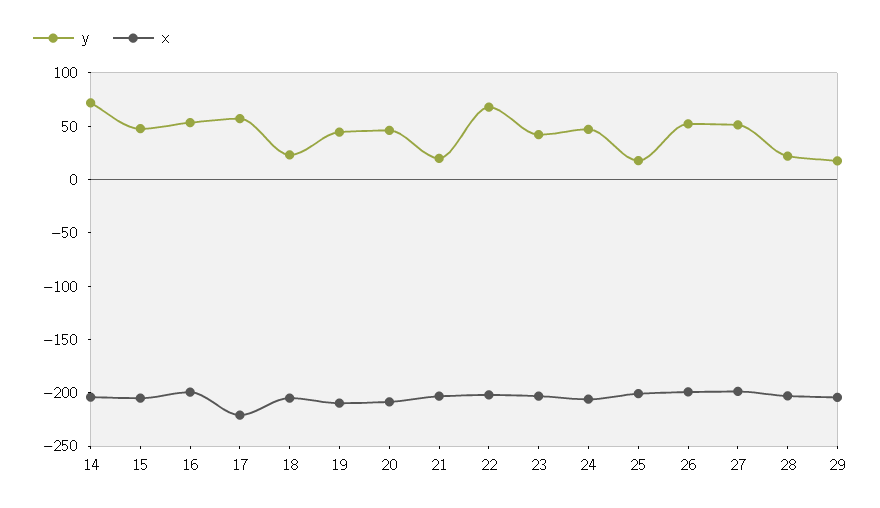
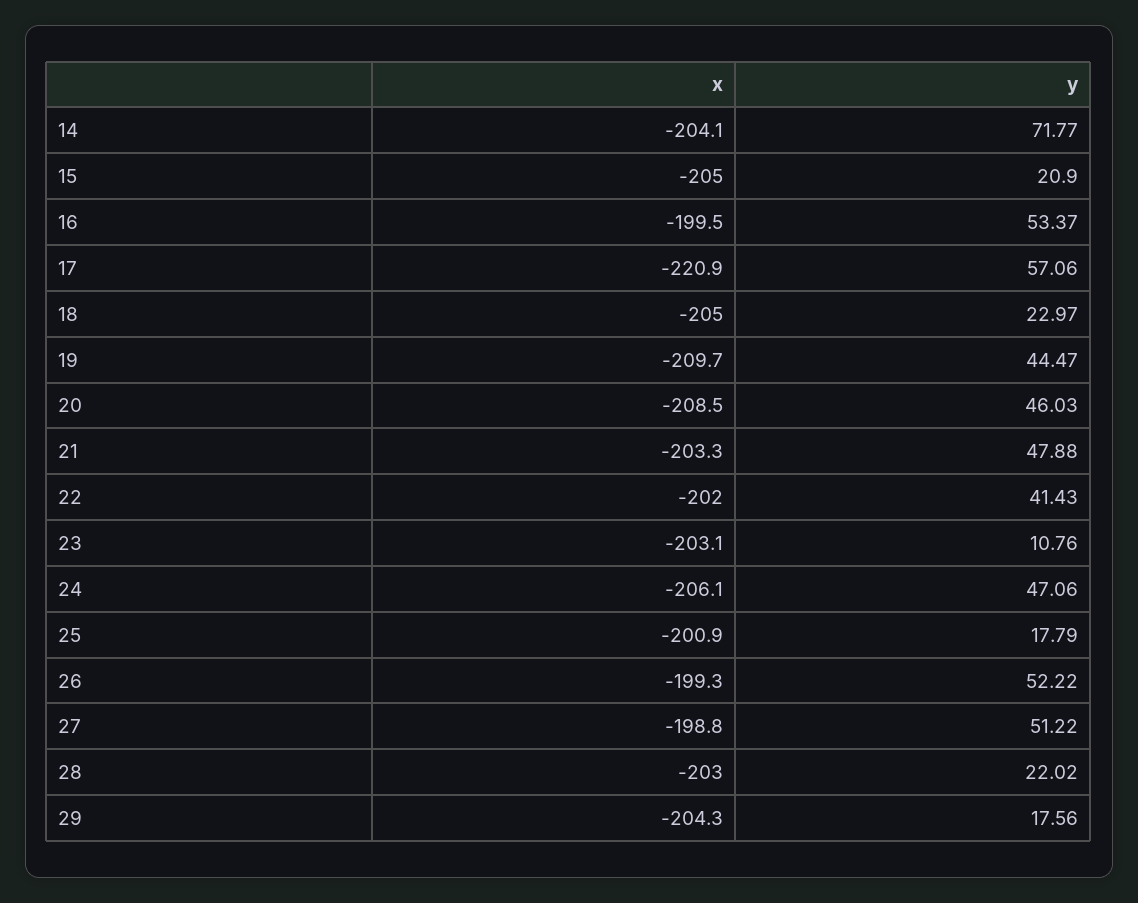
y, 15: 50 -> 20.9
y, 21: 20 -> 47.88
y, 22: 70 -> 41.43
y, 23: 40 -> 10.76

